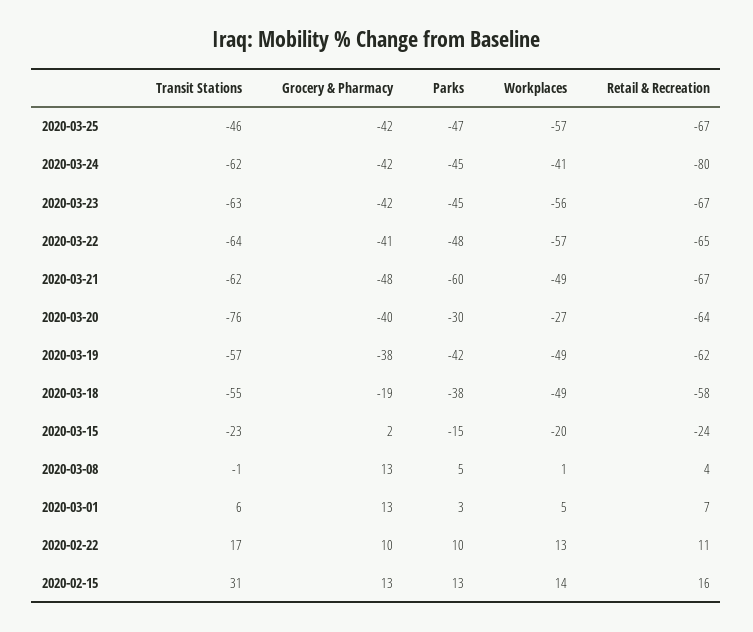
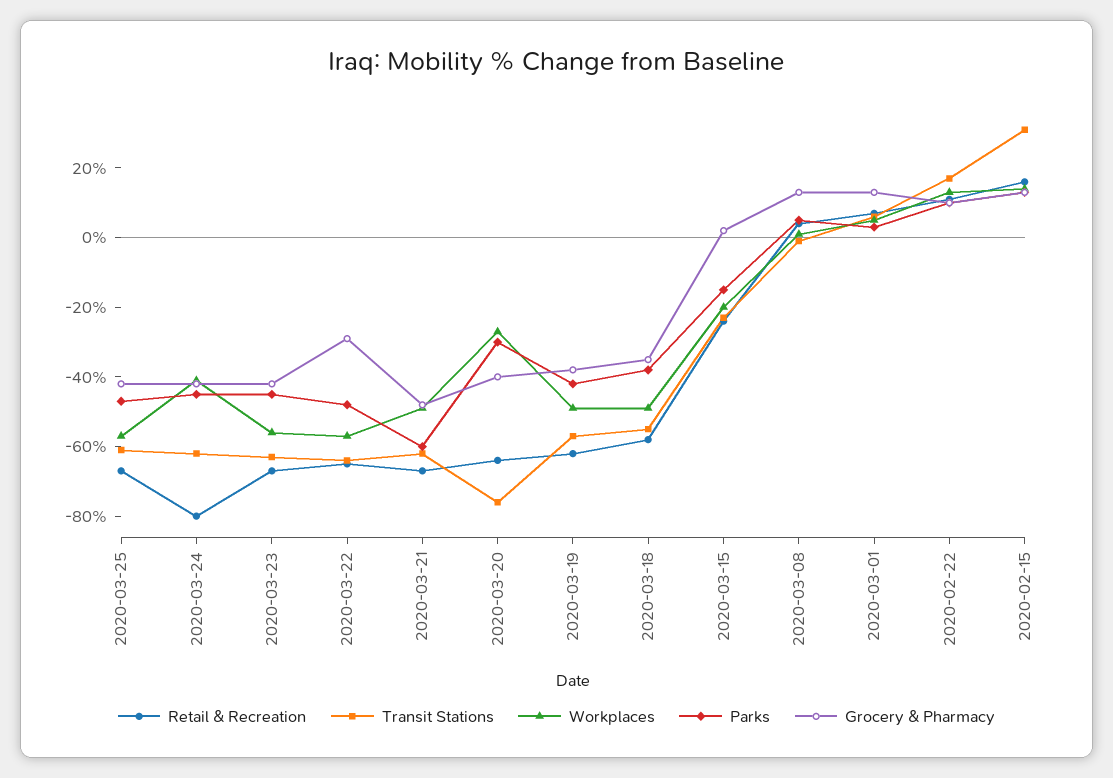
Transit Stations, 2020-03-25: -46 -> -60
Grocery & Pharmacy, 2020-03-22: -41 -> -30
Grocery & Pharmacy, 2020-03-18: -19 -> -35

